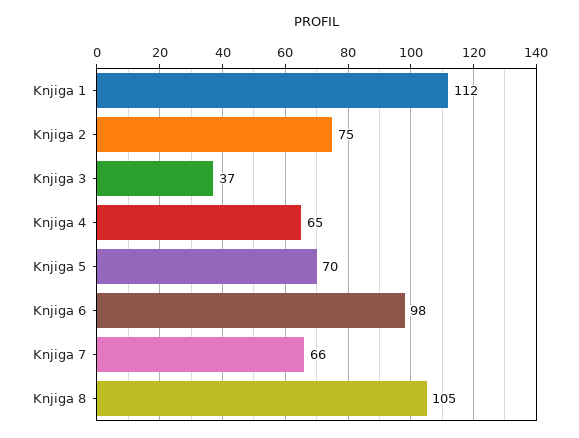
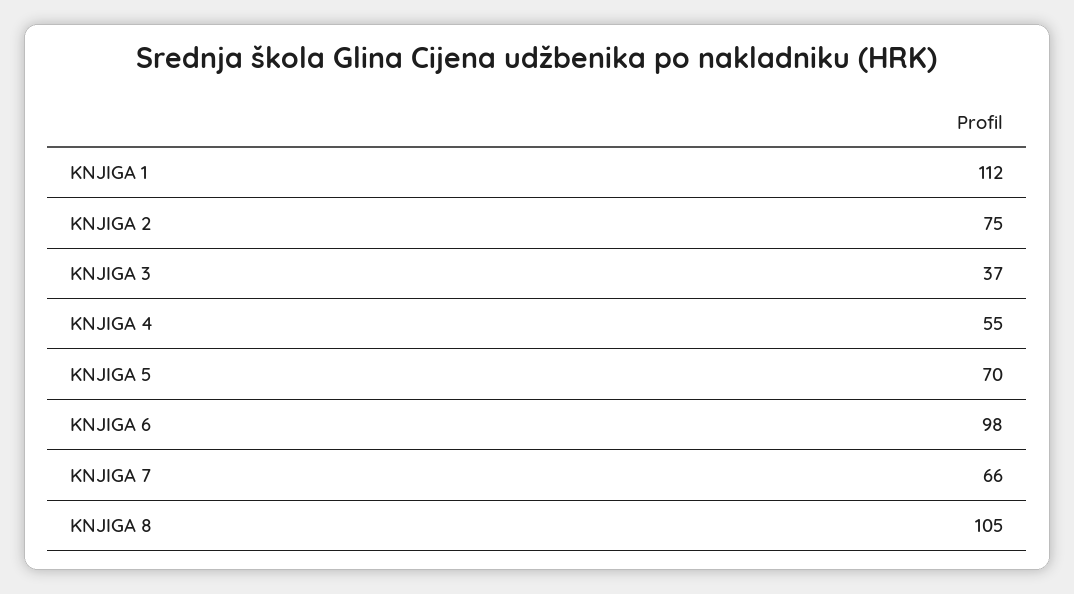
Knjiga 4: 65 -> 55

